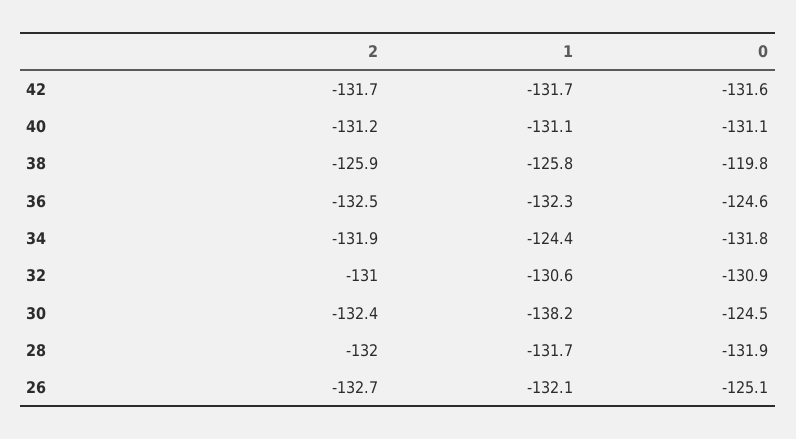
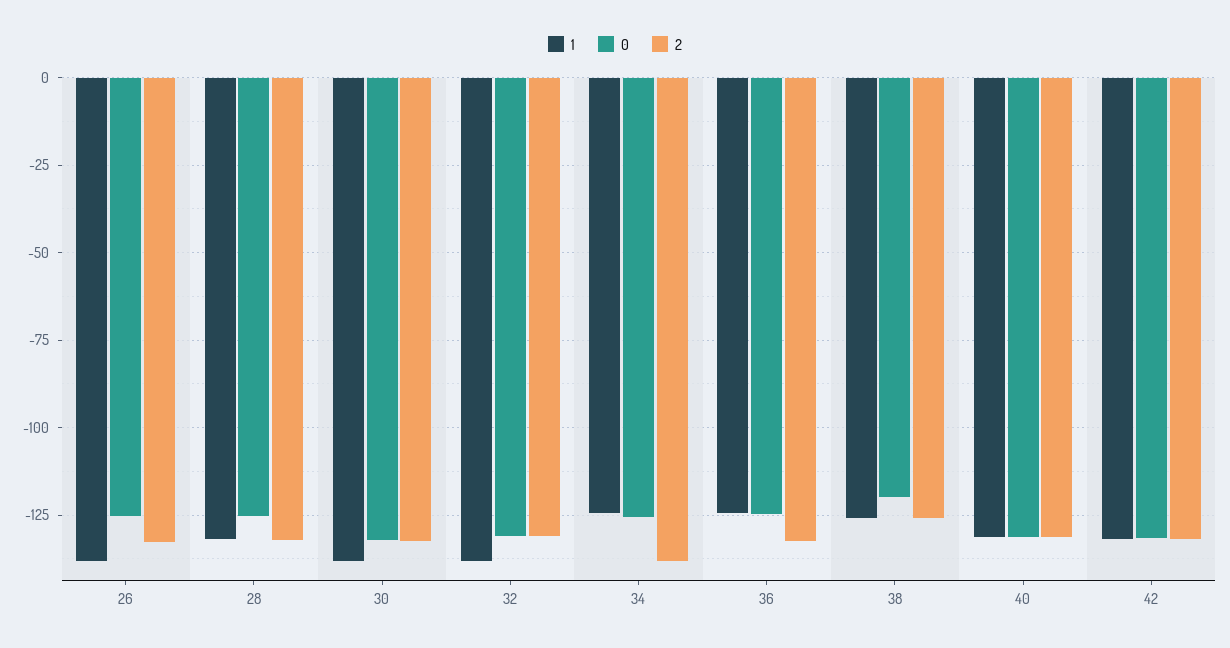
1, 36: -132.3 -> -125
2, 34: -131.9 -> -137.5
0, 34: -131.8 -> -125
1, 32: -130.6 -> -137.5
0, 30: -124.5 -> -132.5
0, 28: -131.9 -> -125
1, 26: -132.1 -> -137.5

